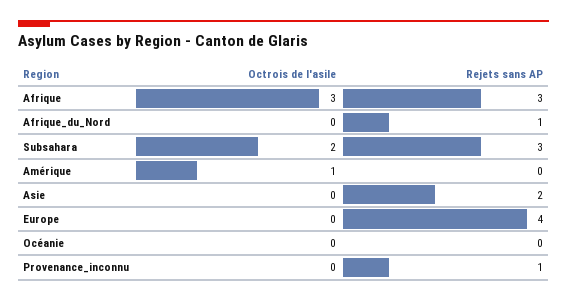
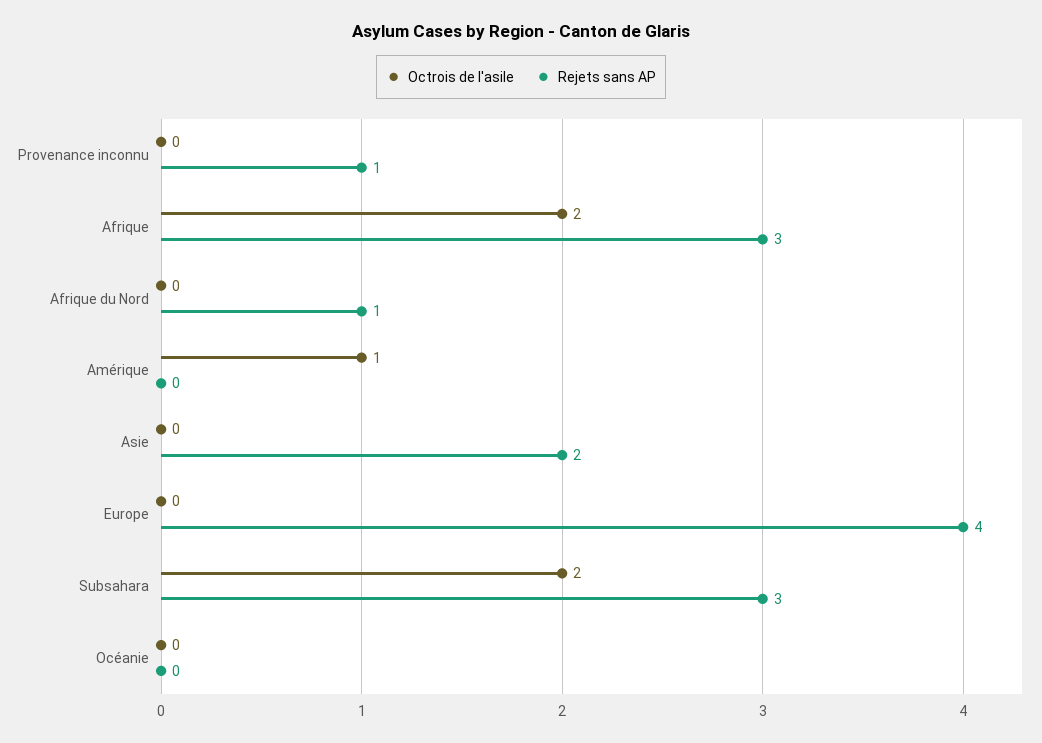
Octrois de l'asile, Afrique: 3 -> 2

